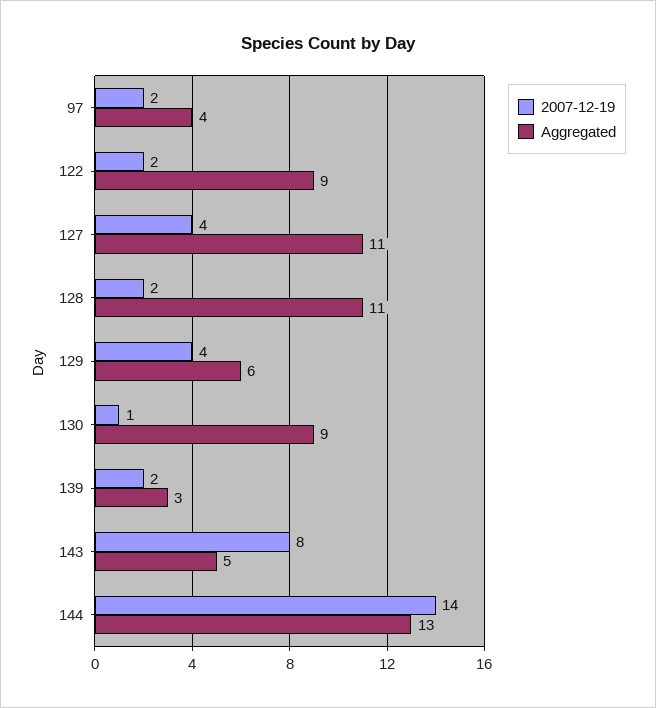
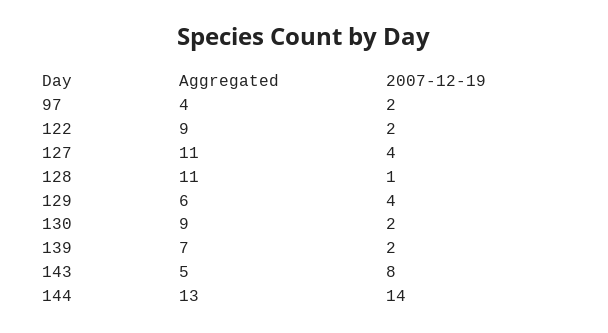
2007-12-19, 128: 2 -> 1
2007-12-19, 130: 1 -> 2
Aggregated, 139: 3 -> 7

